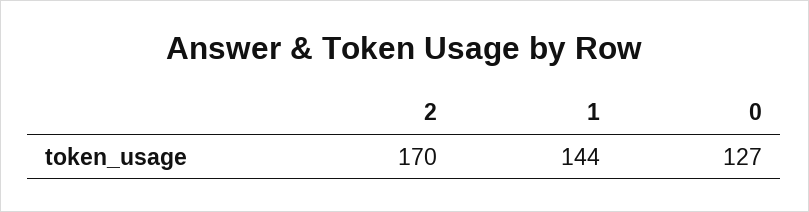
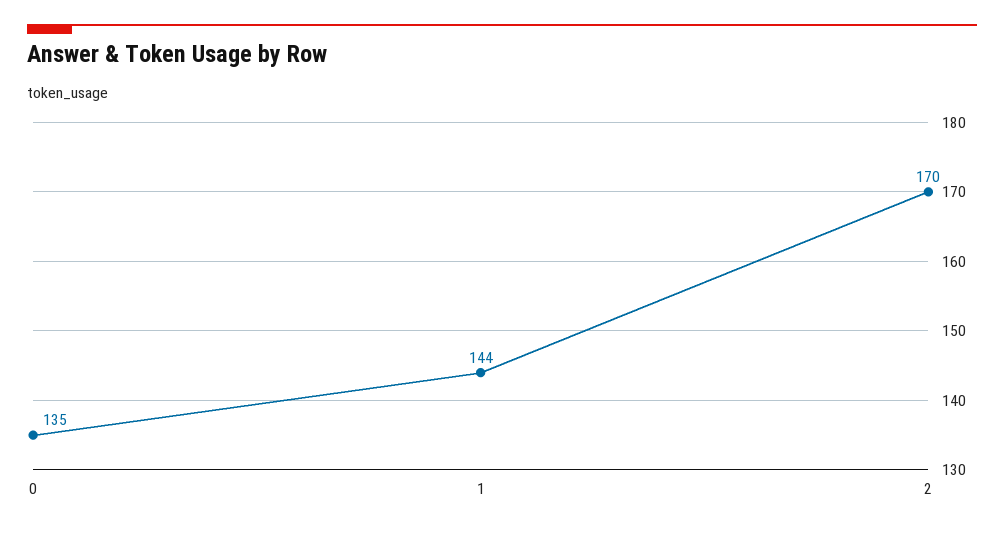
0: 127 -> 135

